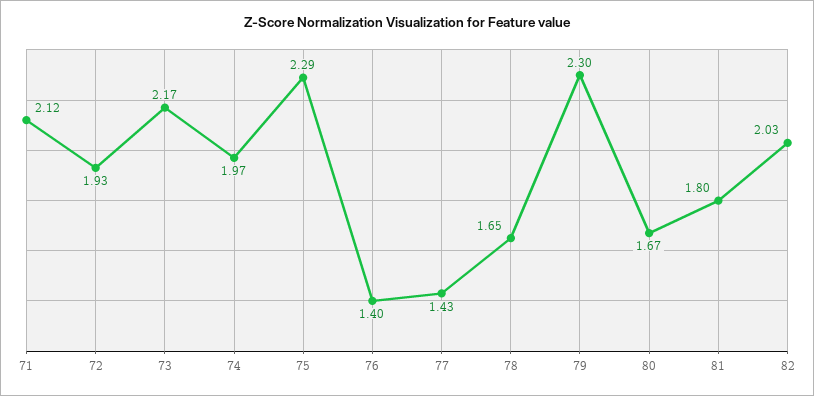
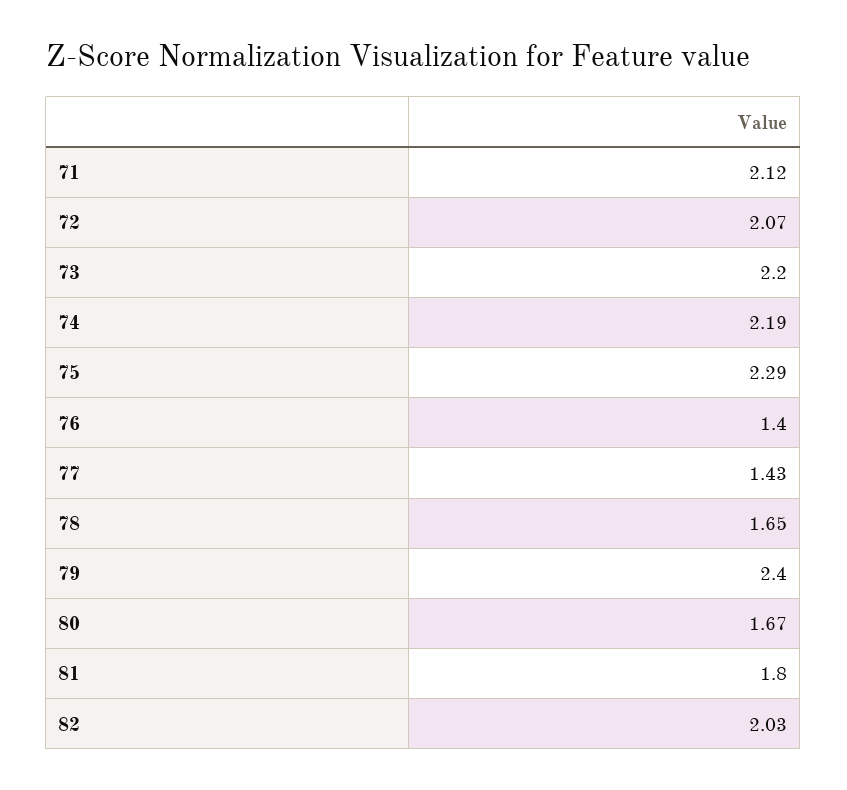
72: 1.93 -> 2.07
73: 2.17 -> 2.2
74: 1.97 -> 2.19
79: 2.3 -> 2.4

